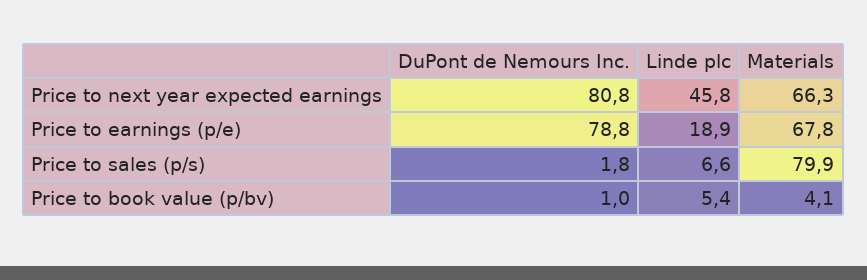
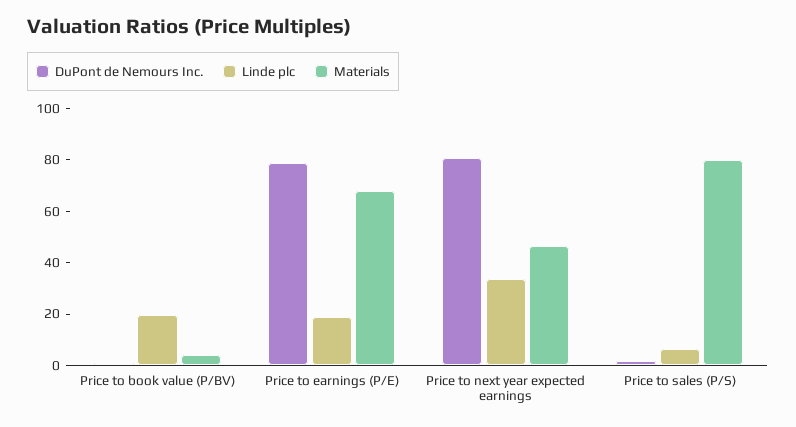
Linde plc, Price to next year expected earnings: 45.8 -> 35
Materials, Price to next year expected earnings: 66.3 -> 45
Linde plc, Price to book value (p/bv): 5.4 -> 20

